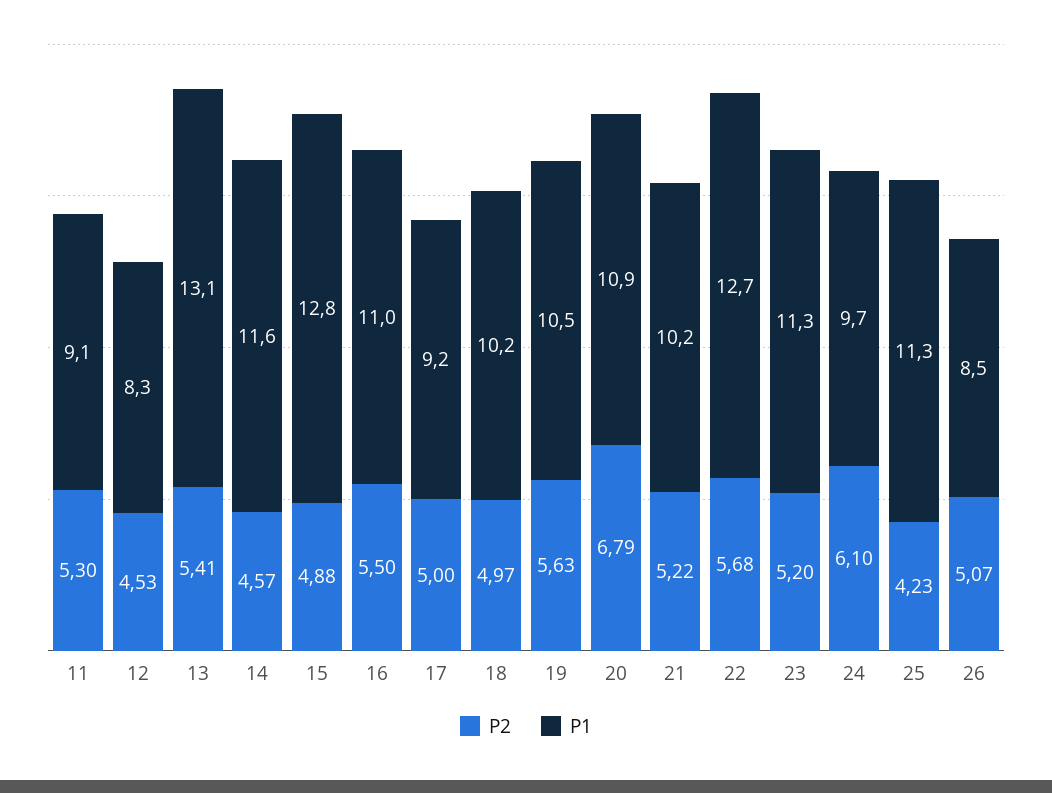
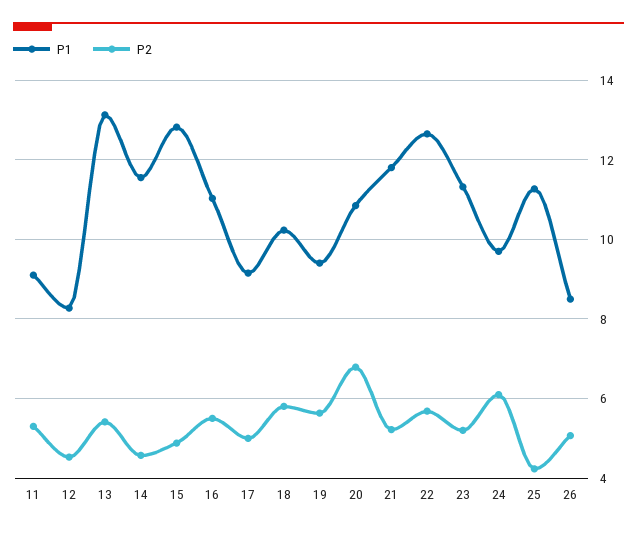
P2, 18: 4.97 -> 5.8
P1, 19: 10.5 -> 9.4
P1, 21: 10.2 -> 11.8

